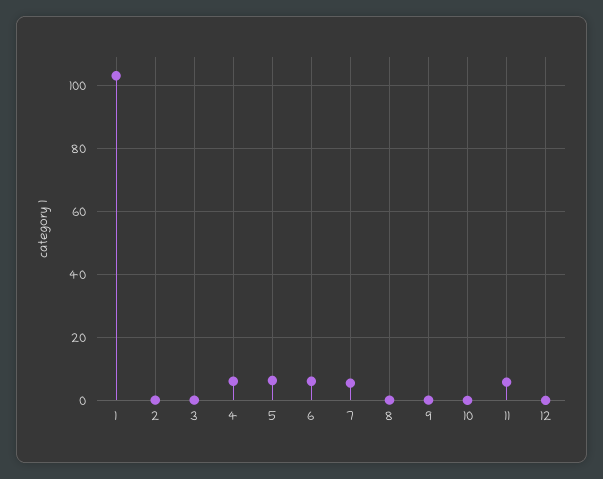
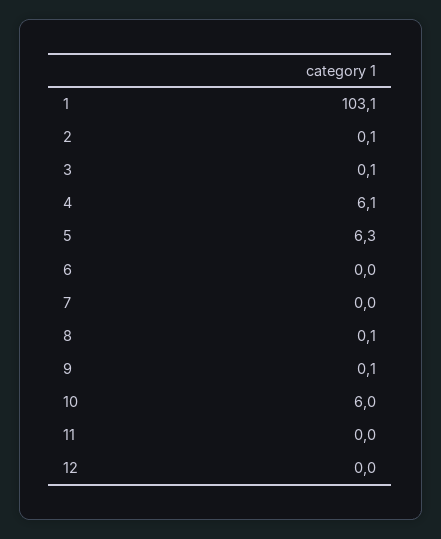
6: 6 -> 0
7: 6 -> 0
10: 0 -> 6
11: 6 -> 0

